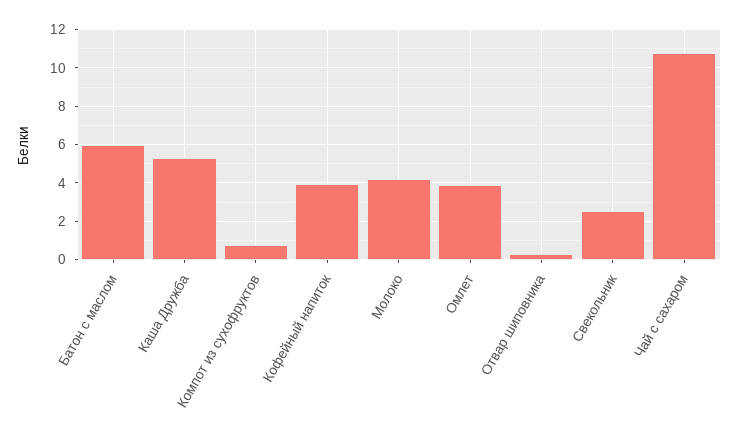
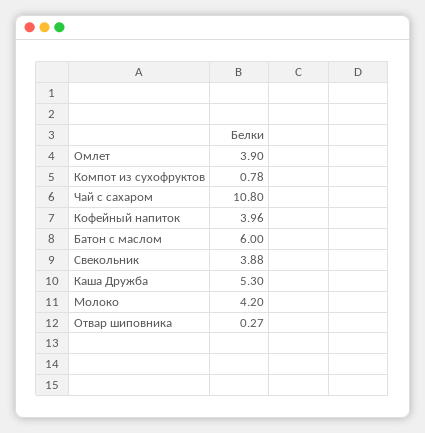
Свекольник: 2.5 -> 3.88

